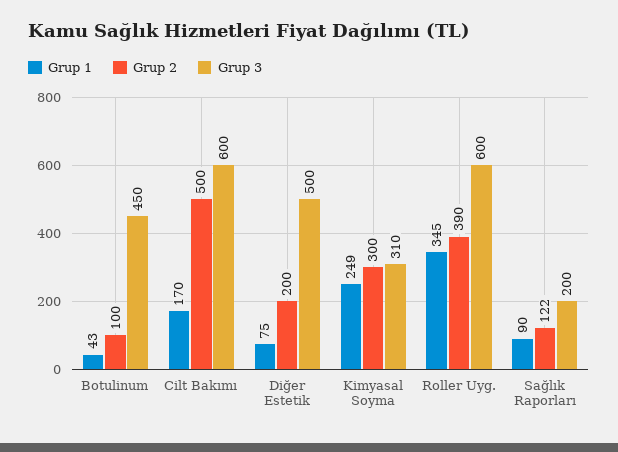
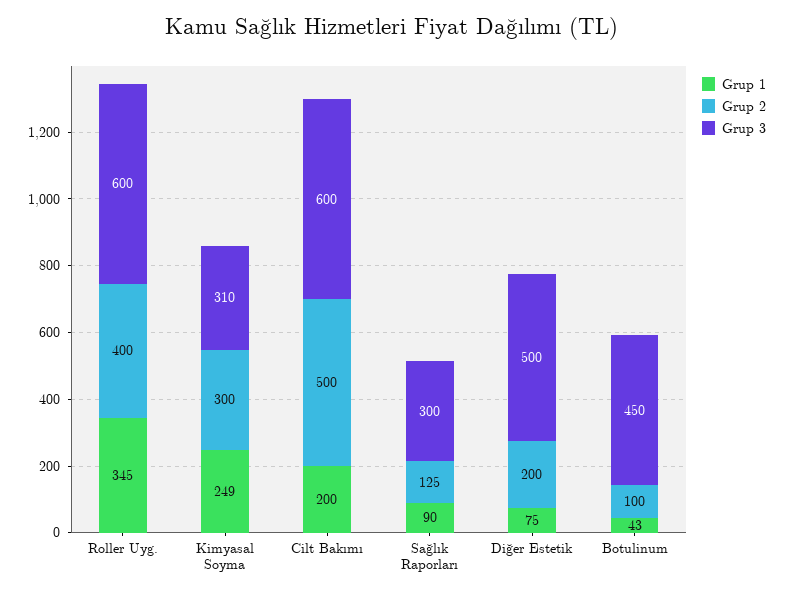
Grup 1, Cilt Bakımı: 170 -> 200
Grup 2, Roller Uyg.: 390 -> 400
Grup 2, Sağlık Raporları: 122 -> 125
Grup 3, Sağlık Raporları: 200 -> 300

